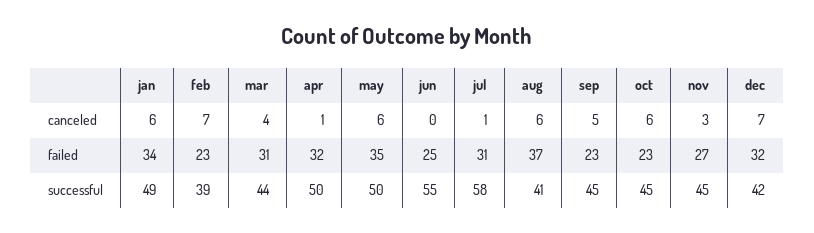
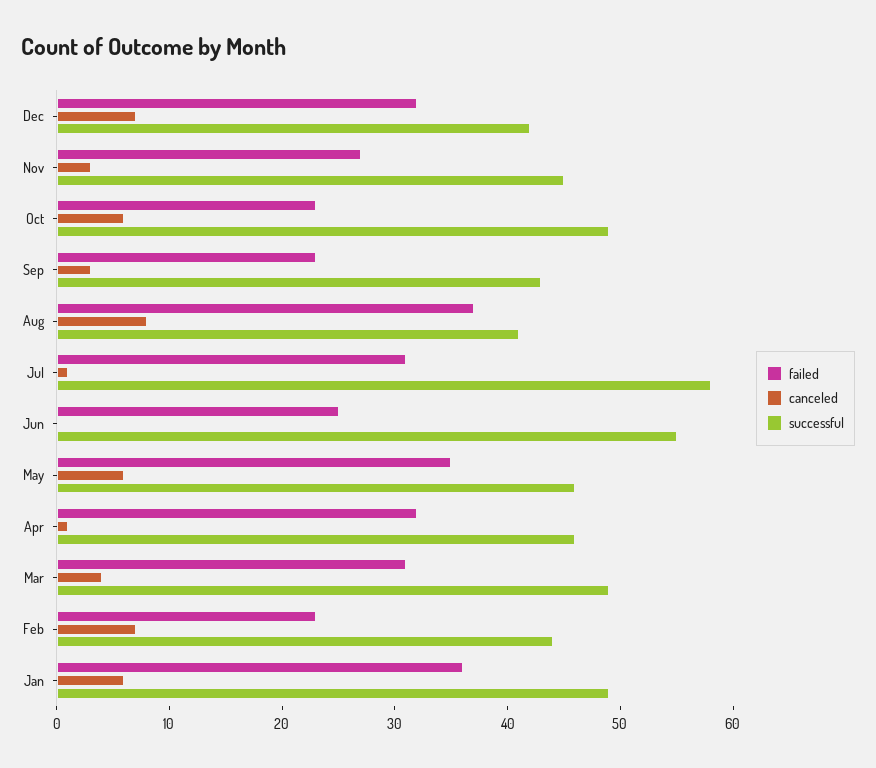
canceled, aug: 6 -> 8
canceled, sep: 5 -> 3
failed, jan: 34 -> 36
successful, feb: 39 -> 44
successful, mar: 44 -> 49
successful, apr: 50 -> 46
successful, may: 50 -> 46
successful, sep: 45 -> 43
successful, oct: 45 -> 49

